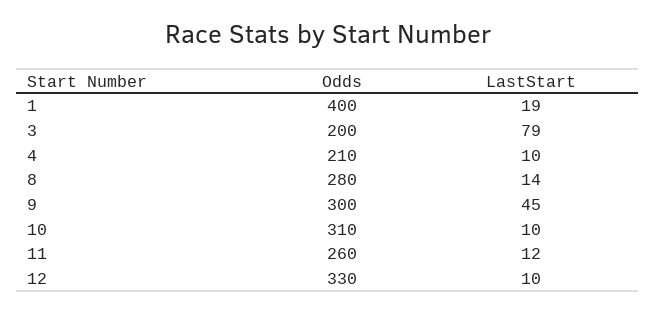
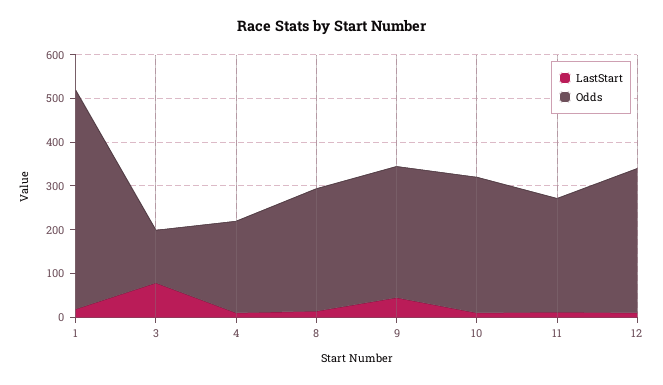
Odds, 1: 400 -> 500
Odds, 3: 200 -> 120

